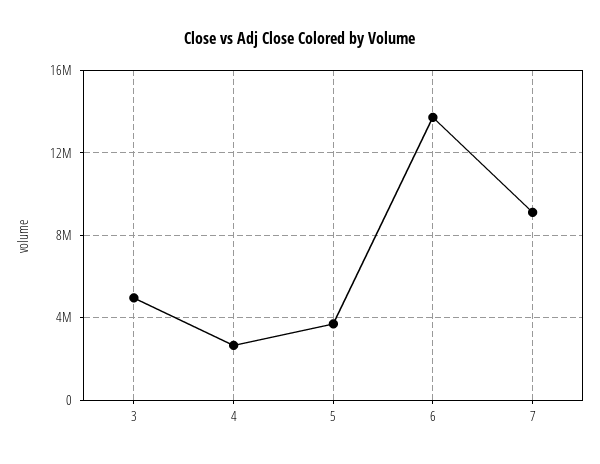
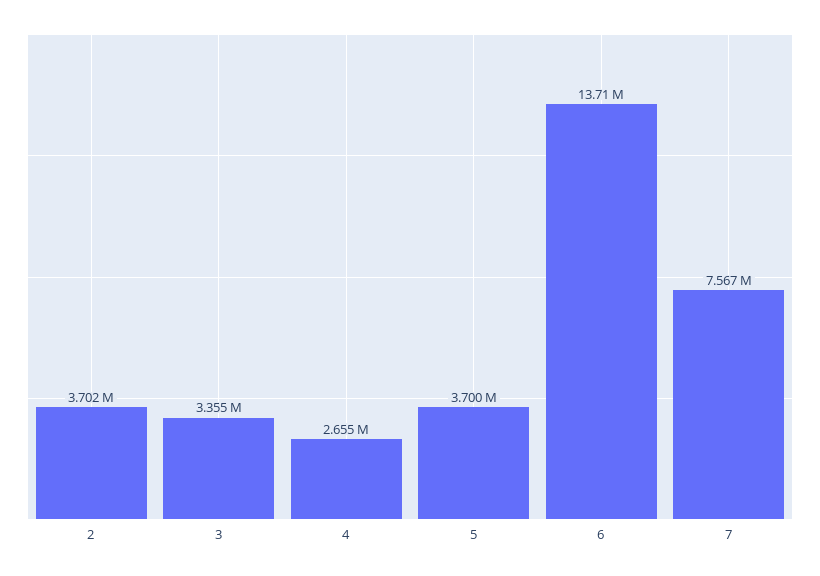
3: 5000000 -> 3355000
7: 9000000 -> 7567000
2: none -> 3702000

